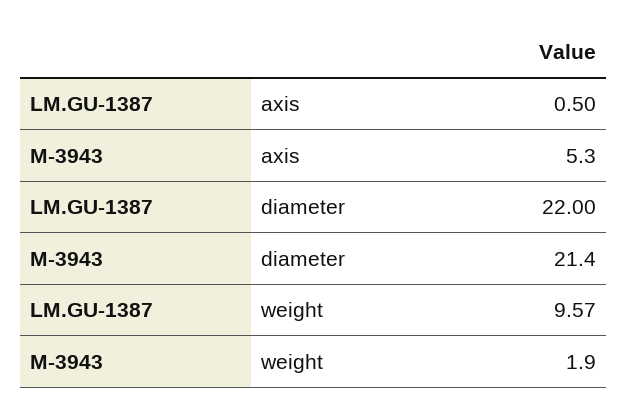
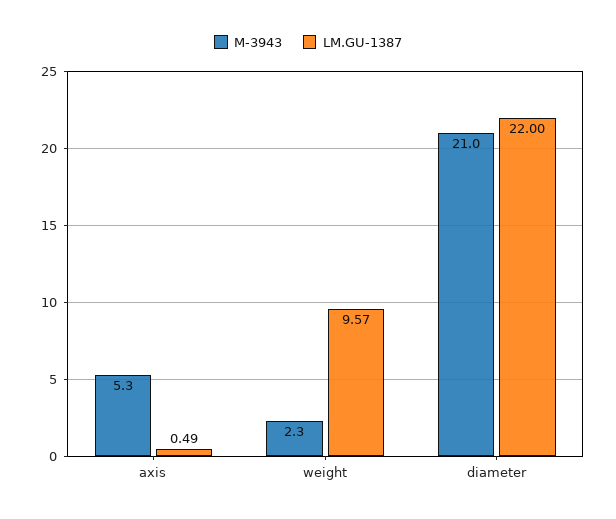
LM.GU-1387, axis: 0.5 -> 0.49
M-3943, diameter: 21.4 -> 21
M-3943, weight: 1.9 -> 2.3

